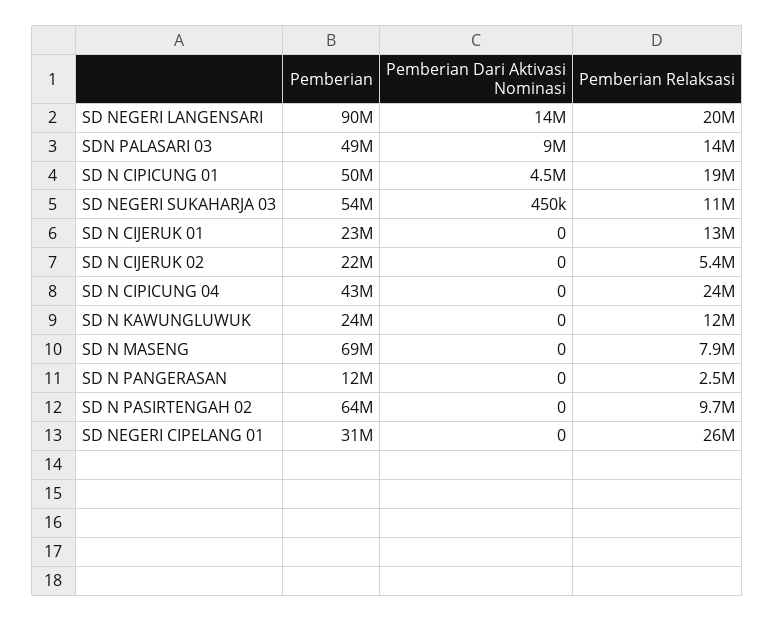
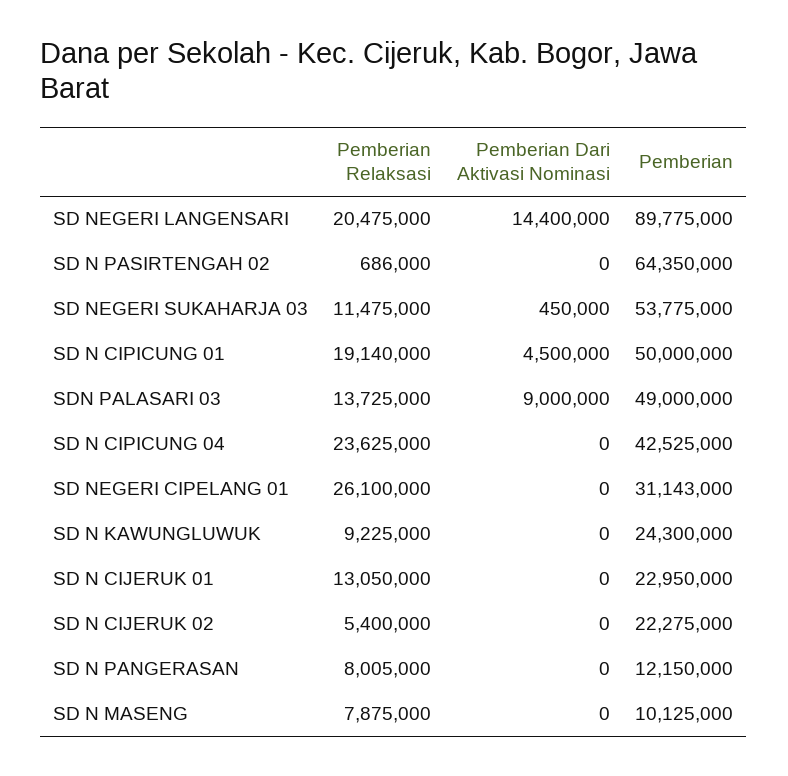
Pemberian Relaksasi, SD N KAWUNGLUWUK: 12000000 -> 9225000
Pemberian, SD N MASENG: 69000000 -> 10125000
Pemberian Relaksasi, SD N PANGERASAN: 2500000 -> 8005000
Pemberian Relaksasi, SD N PASIRTENGAH 02: 9700000 -> 686000

